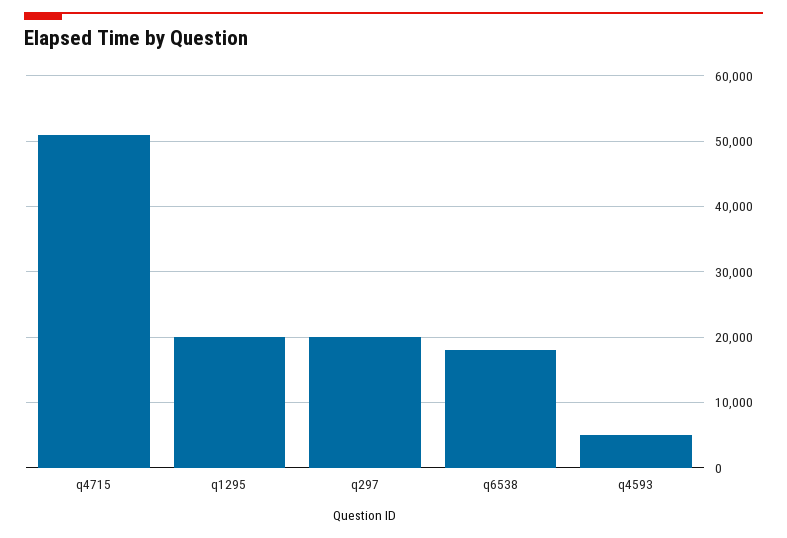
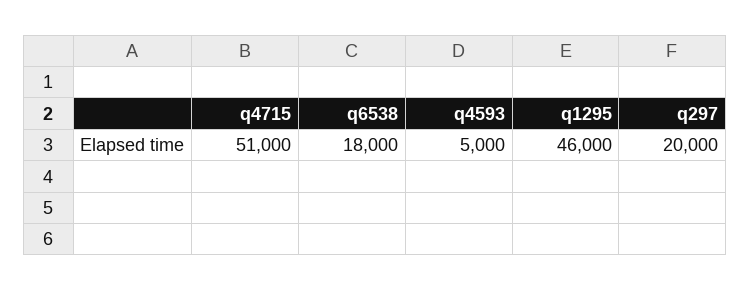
q1295: 20000 -> 46000

